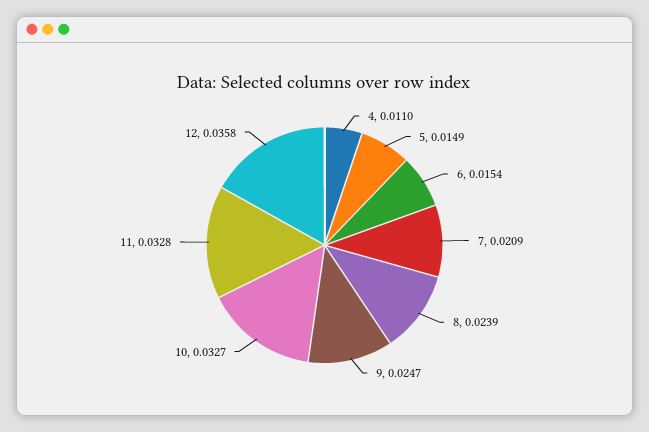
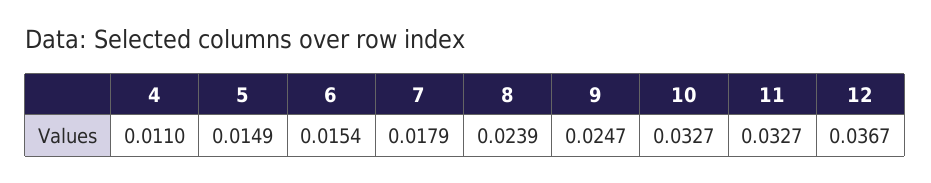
7: 0.0209 -> 0.0179
11: 0.0328 -> 0.0327
12: 0.0358 -> 0.0367

